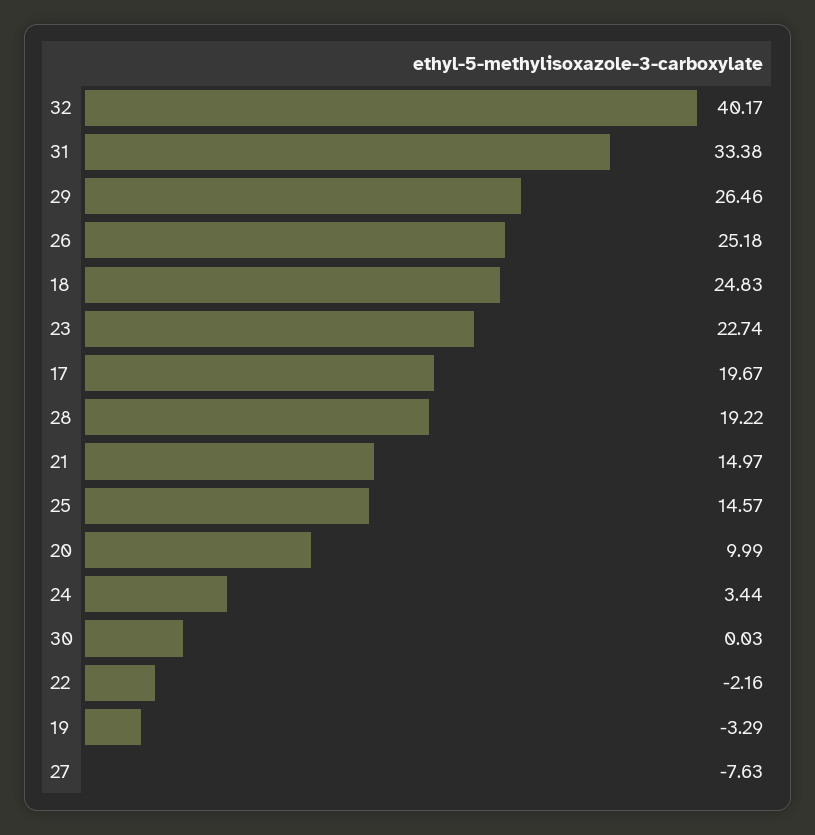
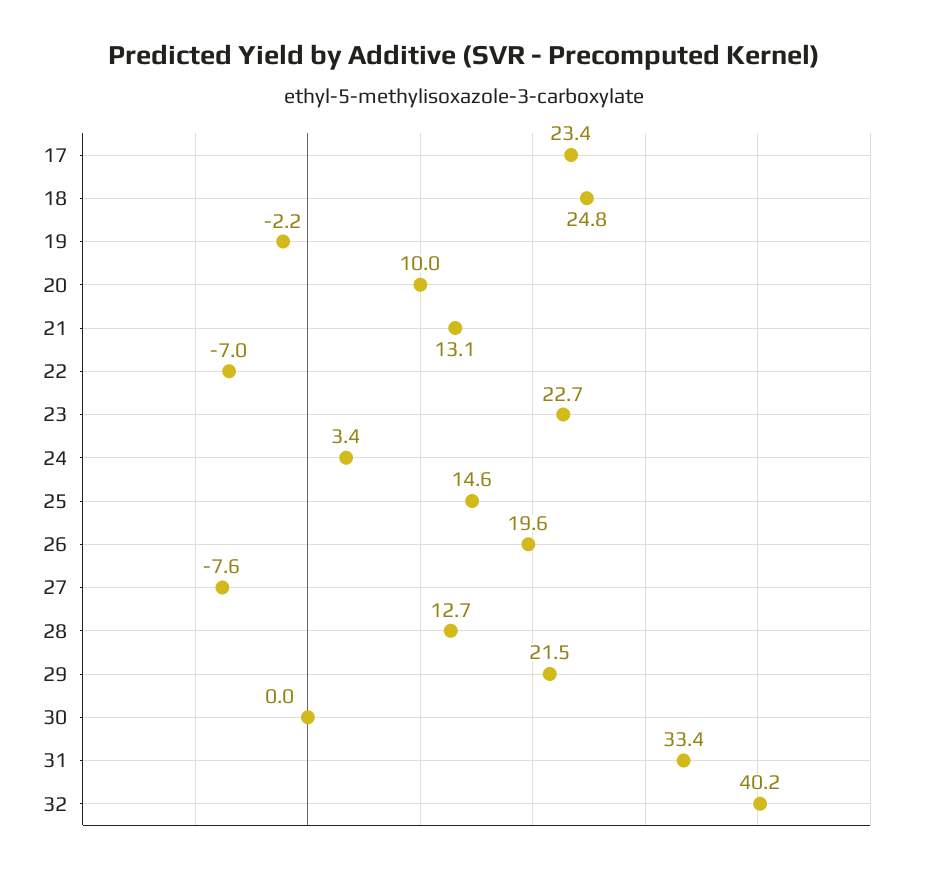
29: 26.46 -> 21.5
26: 25.18 -> 19.6
17: 19.67 -> 23.4
28: 19.22 -> 12.7
21: 14.97 -> 13.1
22: -2.16 -> -7
19: -3.29 -> -2.2

